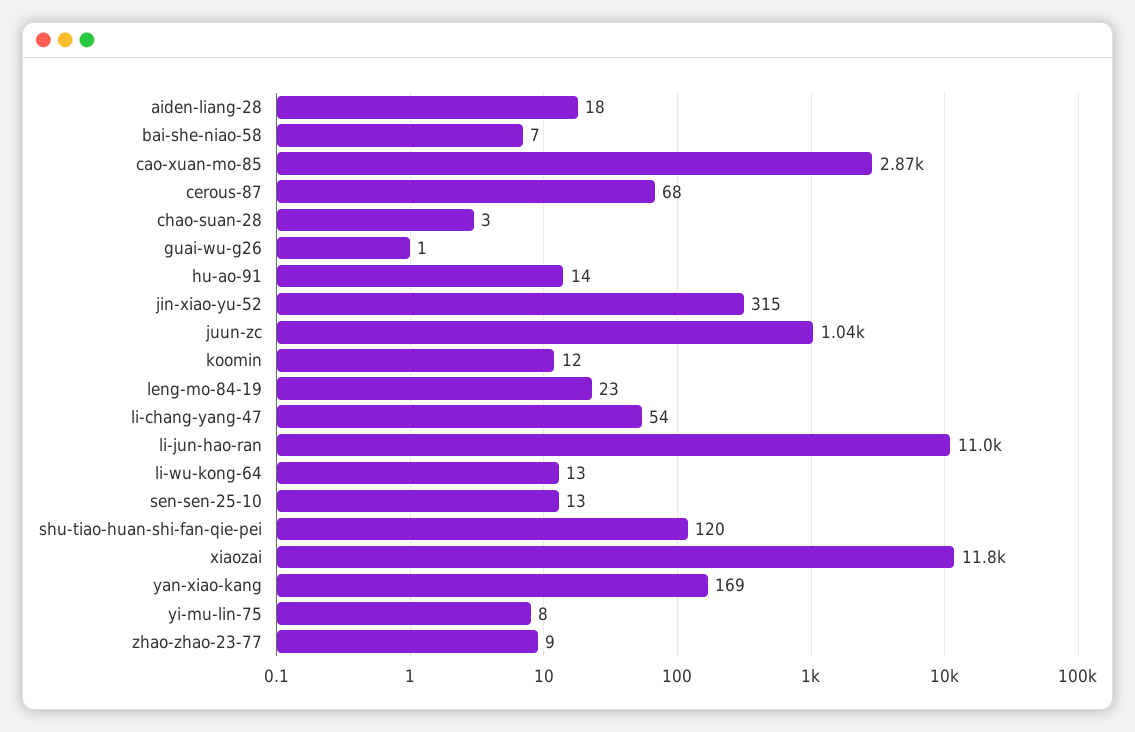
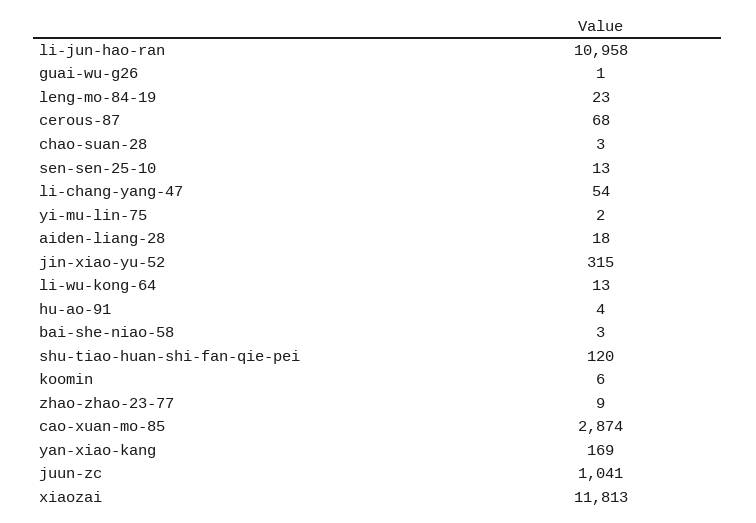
bai-she-niao-58: 7 -> 3
hu-ao-91: 14 -> 4
koomin: 12 -> 6
yi-mu-lin-75: 8 -> 2

